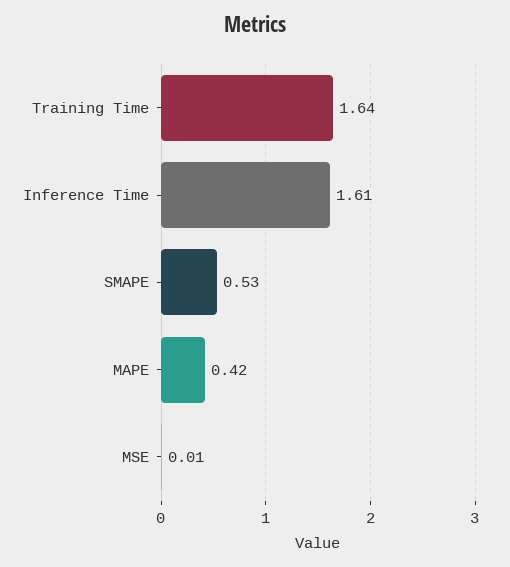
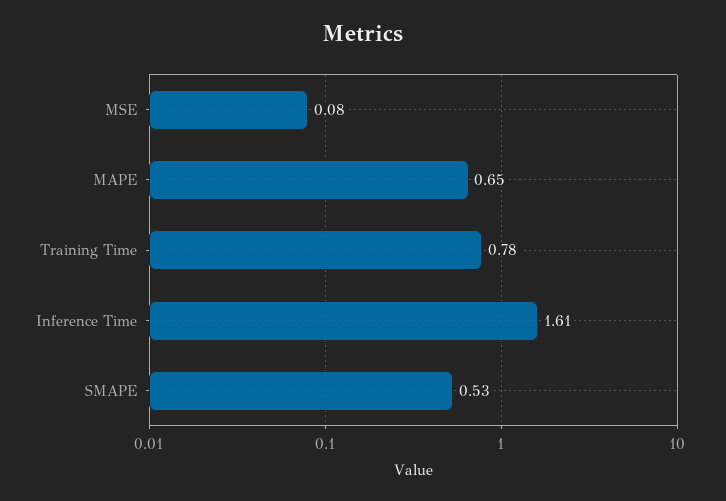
Training Time: 1.64 -> 0.78
MAPE: 0.42 -> 0.65
MSE: 0.01 -> 0.08

